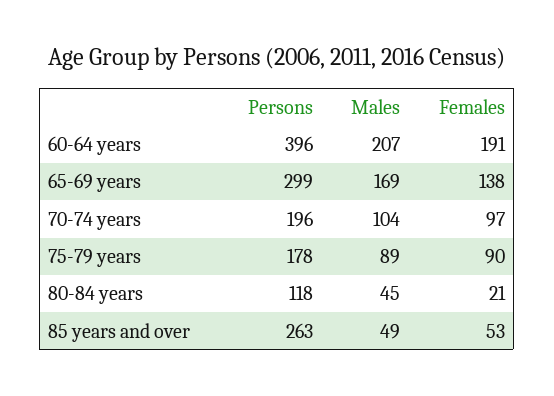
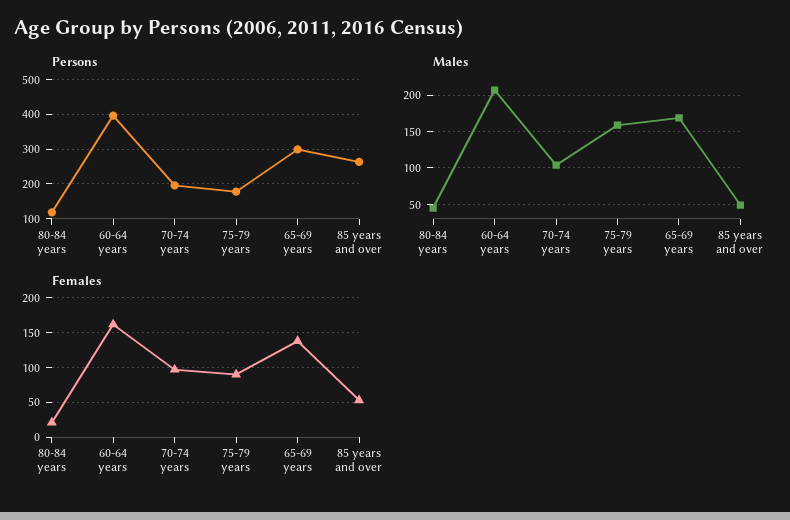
Females, 60-64 years: 191 -> 160
Males, 75-79 years: 89 -> 160

